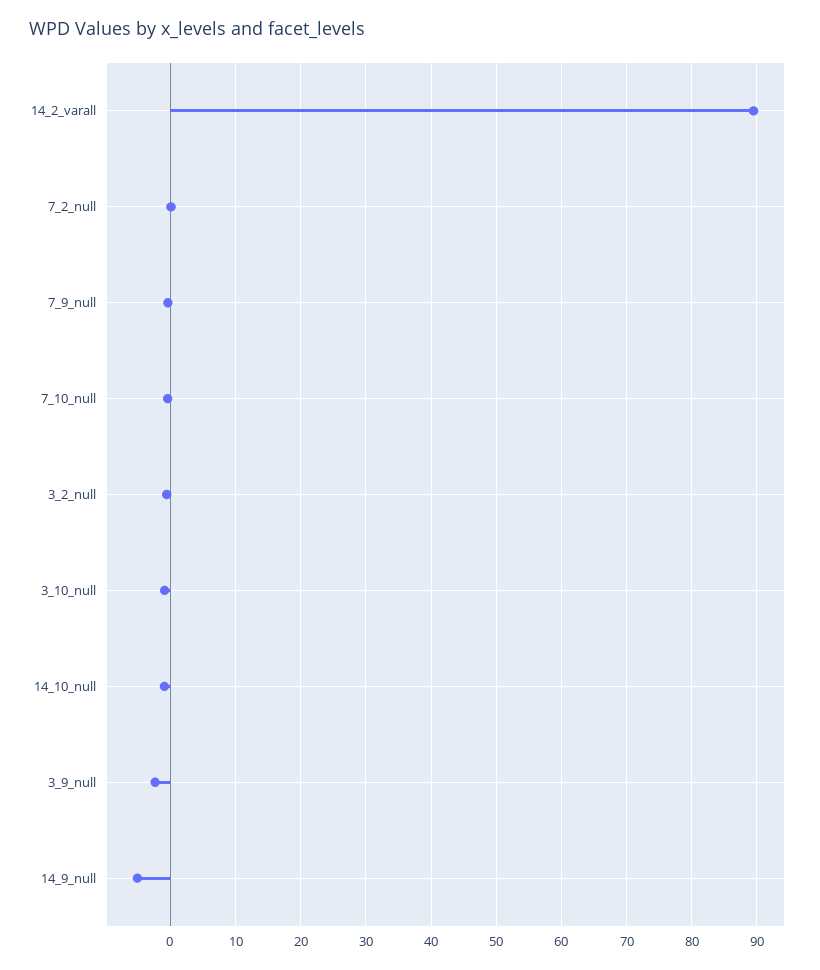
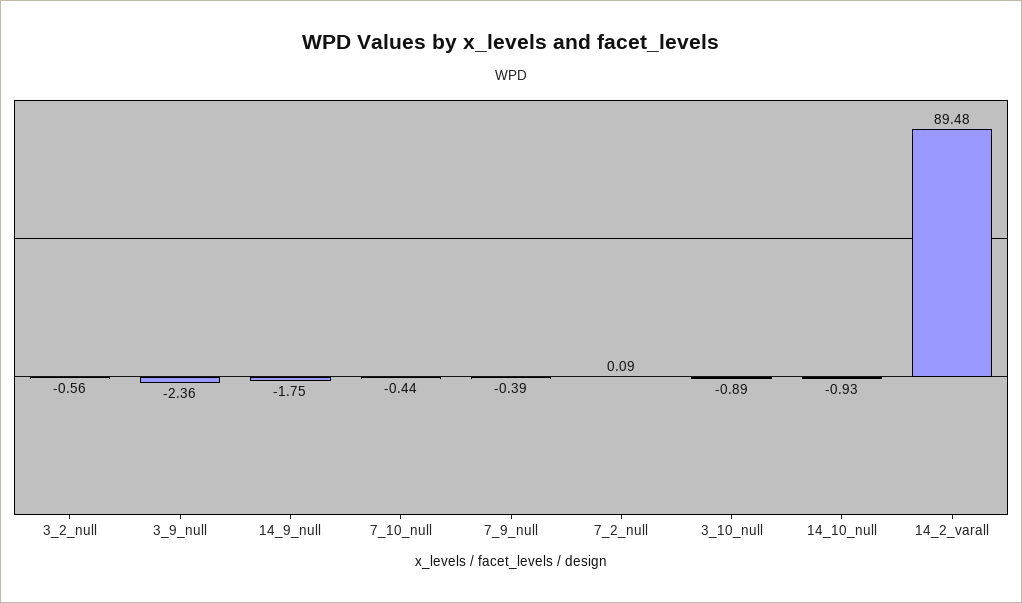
14_9_null: -5 -> -1.75

